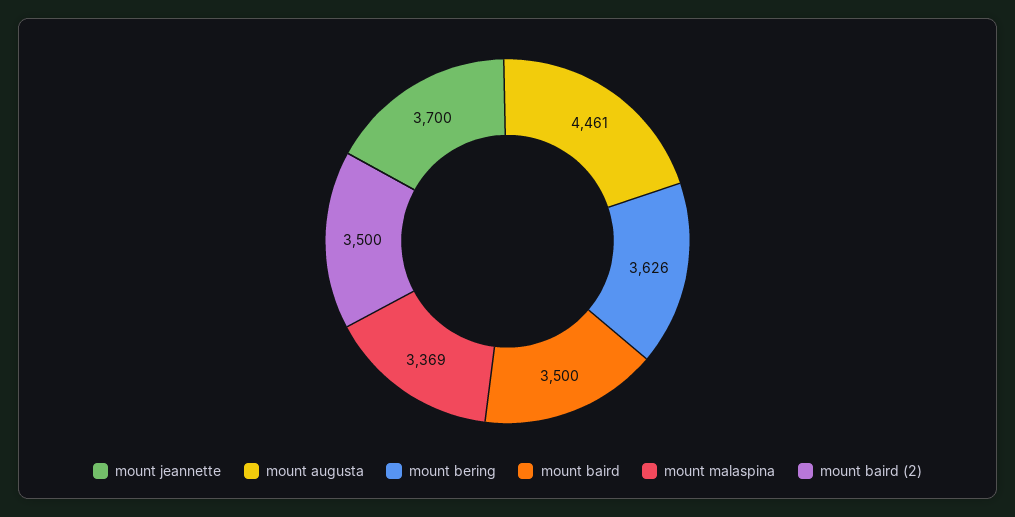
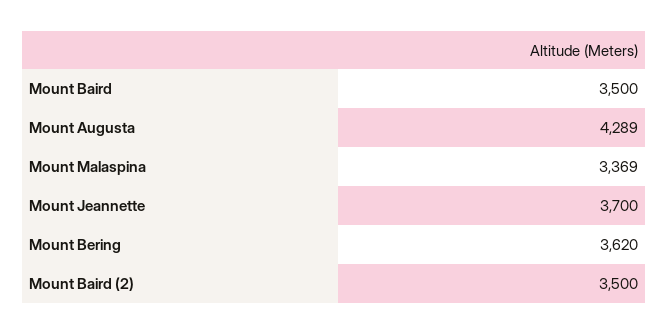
mount augusta: 4461 -> 4289
mount bering: 3626 -> 3620

